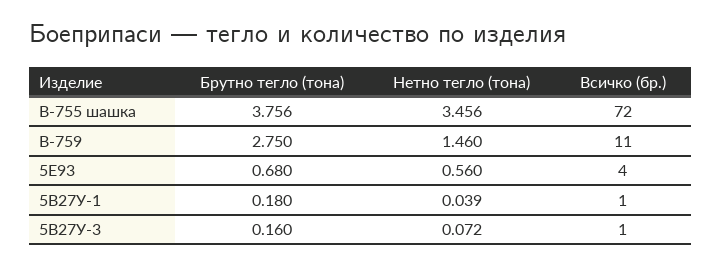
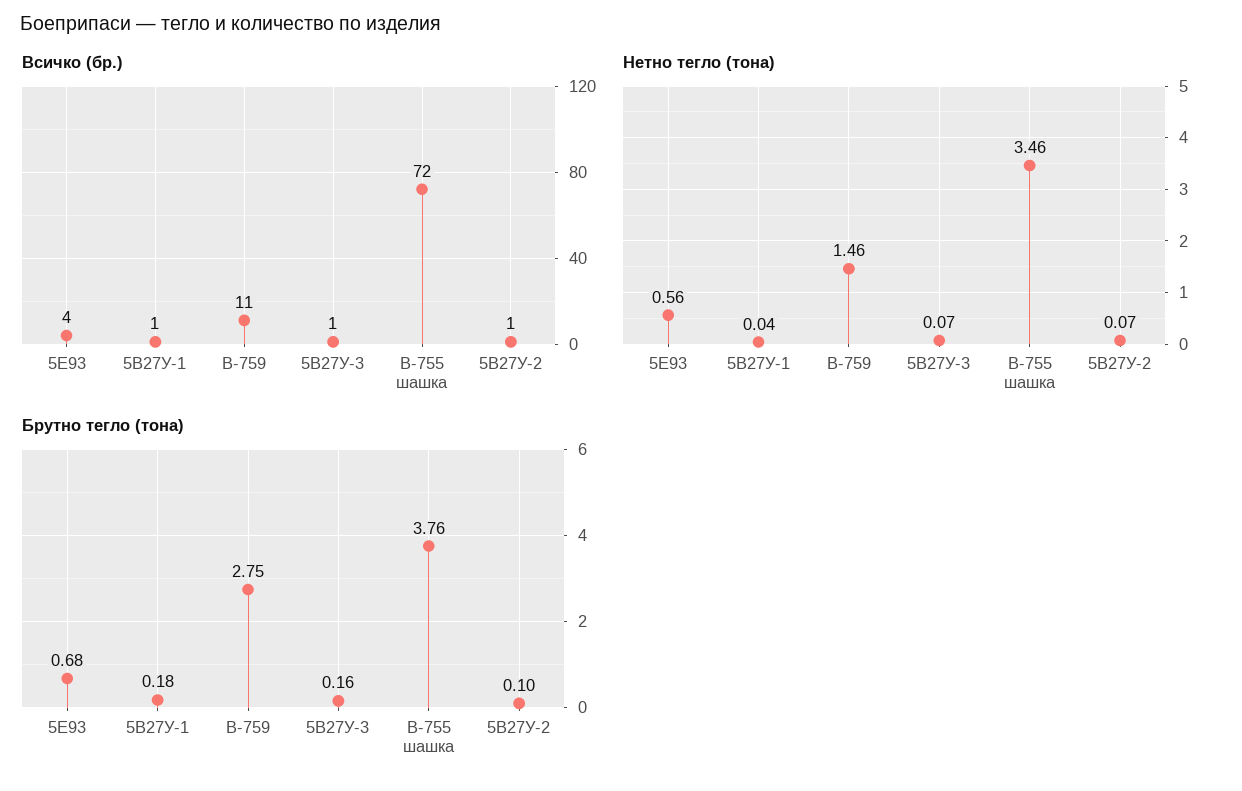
Всичко (бр.), 5В27У-2: none -> 1
Нетно тегло (тона), 5В27У-2: none -> 0.07
Брутно тегло (тона), 5В27У-2: none -> 0.1

